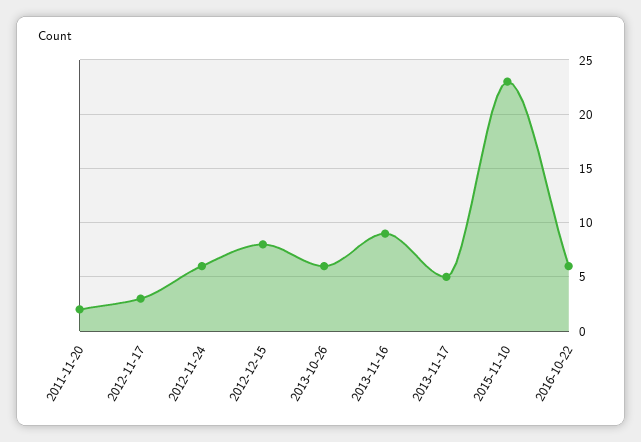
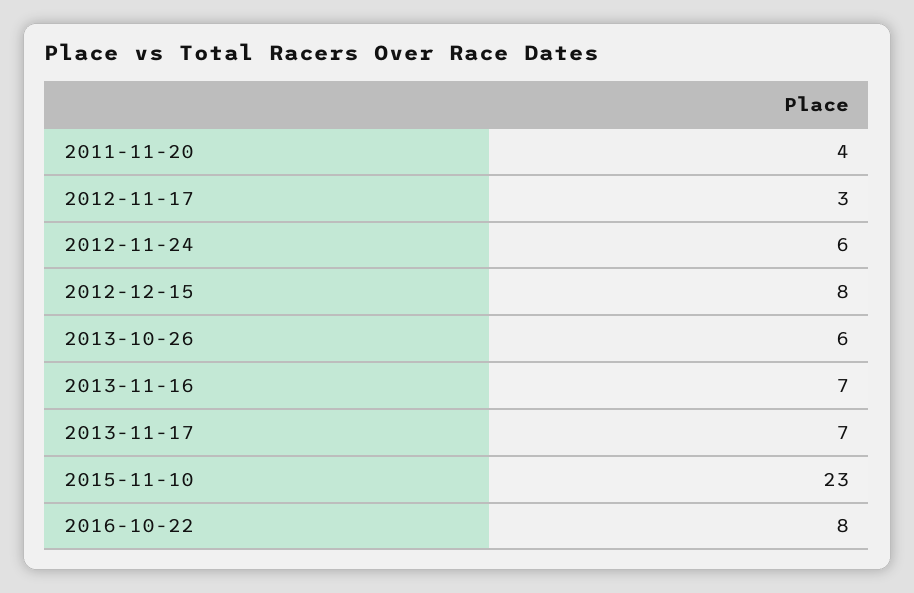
2011-11-20: 2 -> 4
2013-11-16: 9 -> 7
2013-11-17: 5 -> 7
2016-10-22: 6 -> 8

